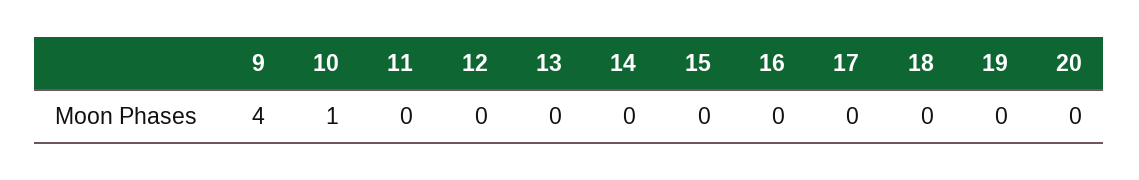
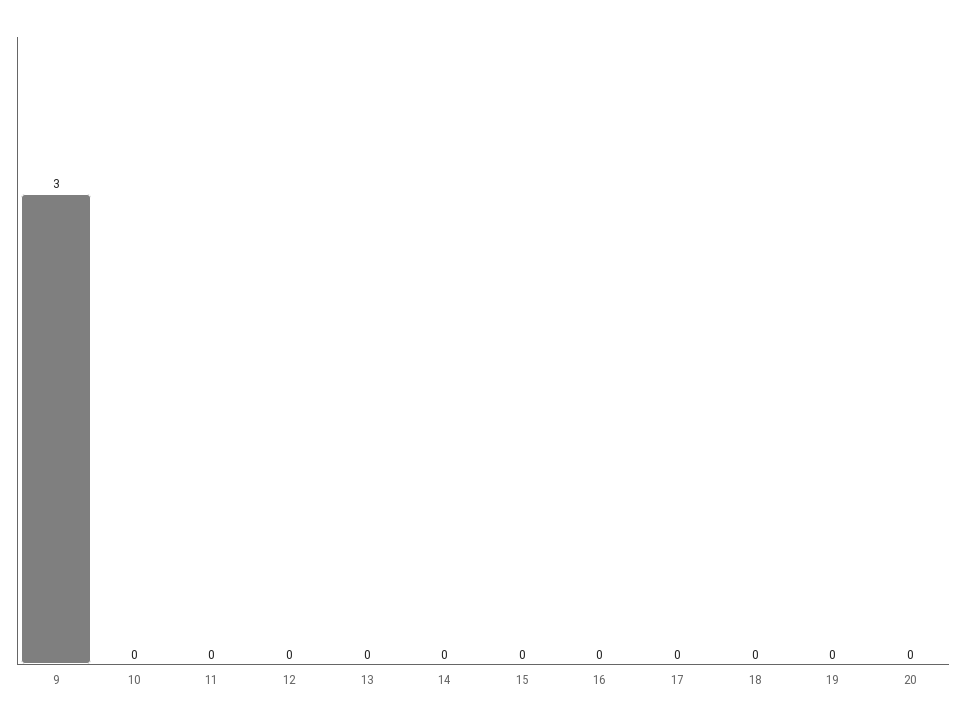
9: 4 -> 3
10: 1 -> 0

